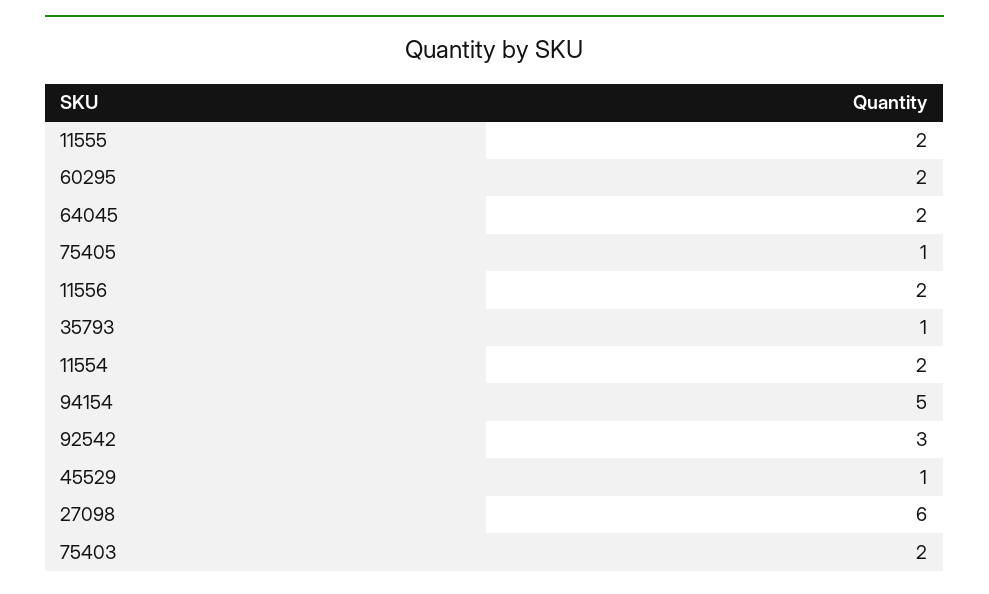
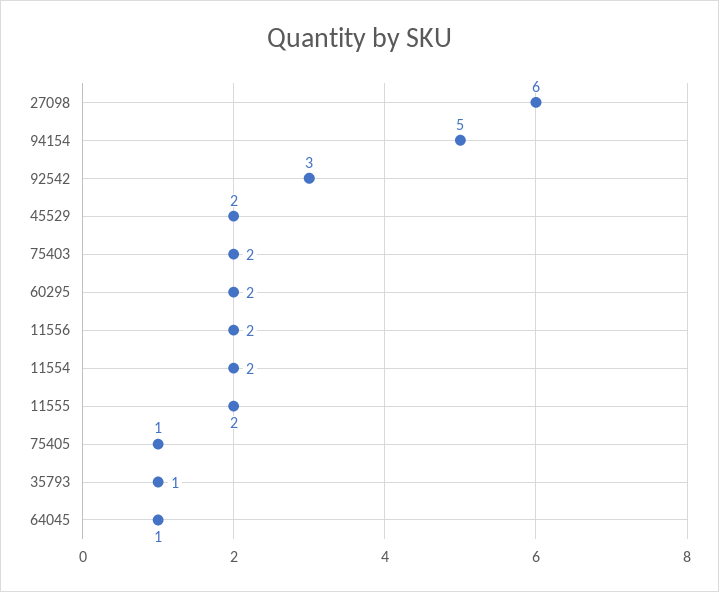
64045: 2 -> 1
45529: 1 -> 2

